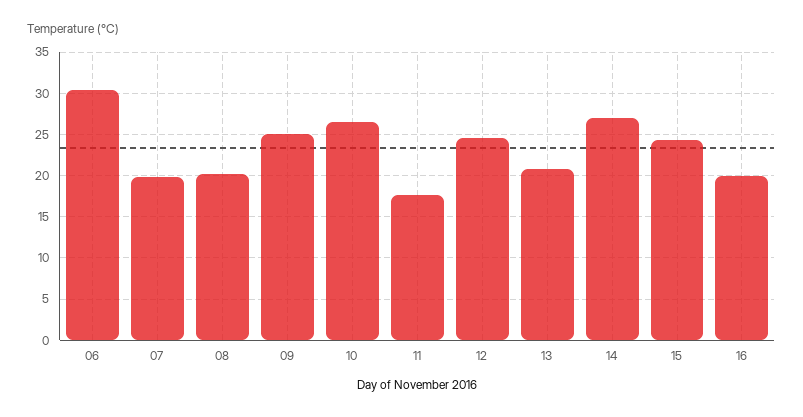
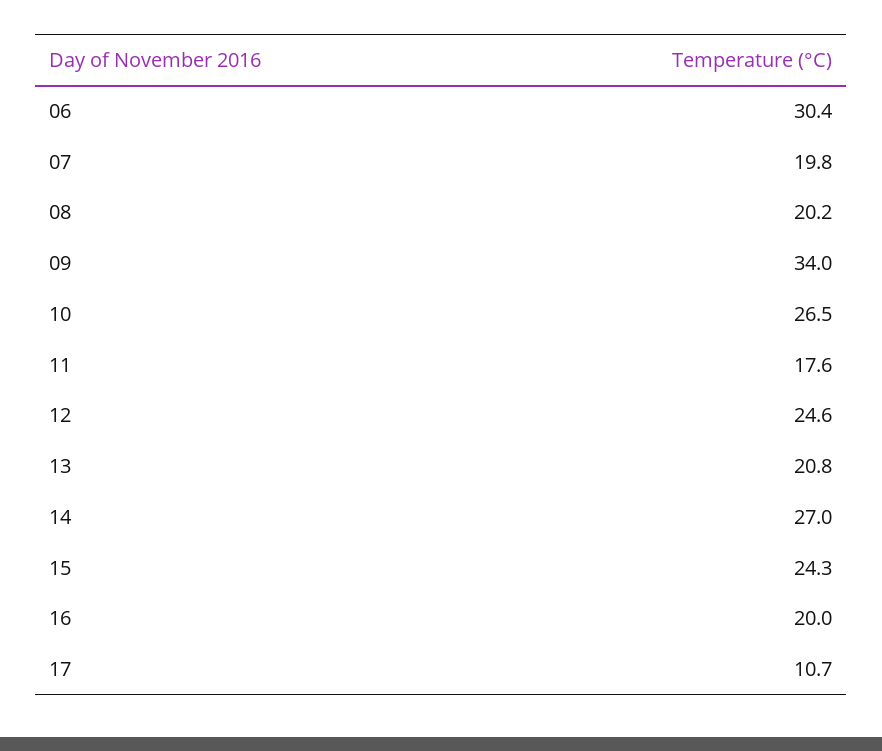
09: 25 -> 34
17: none -> 10.7

